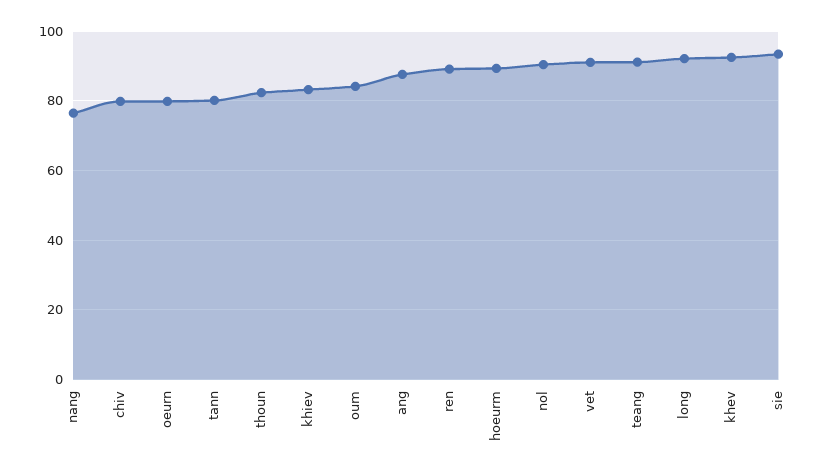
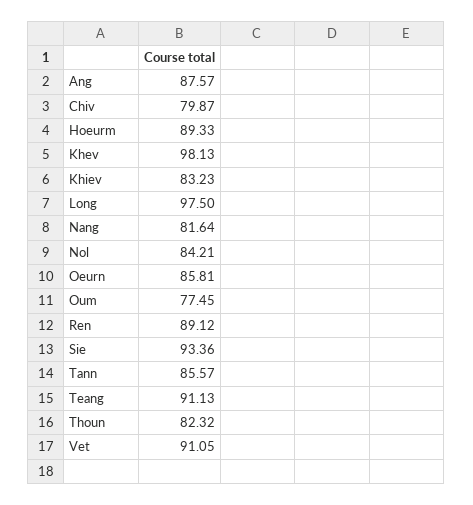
nang: 76 -> 81.64
oeurn: 80 -> 85.81
tann: 80 -> 85.57
oum: 84 -> 77.45
nol: 90 -> 84.21
long: 92 -> 97.5
khev: 92 -> 98.13

